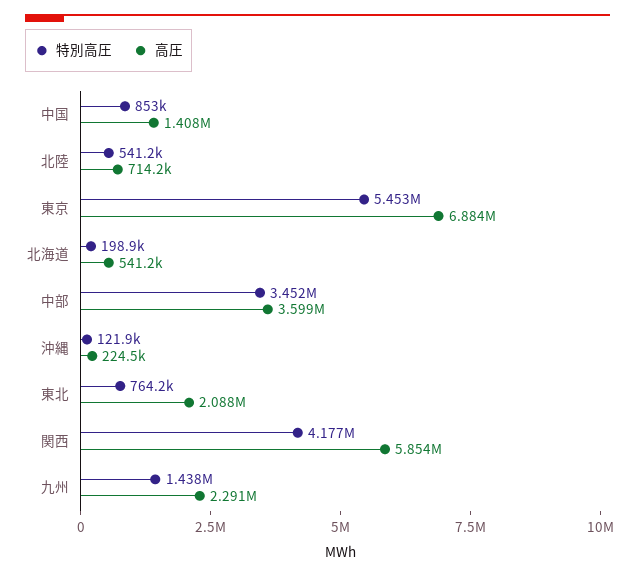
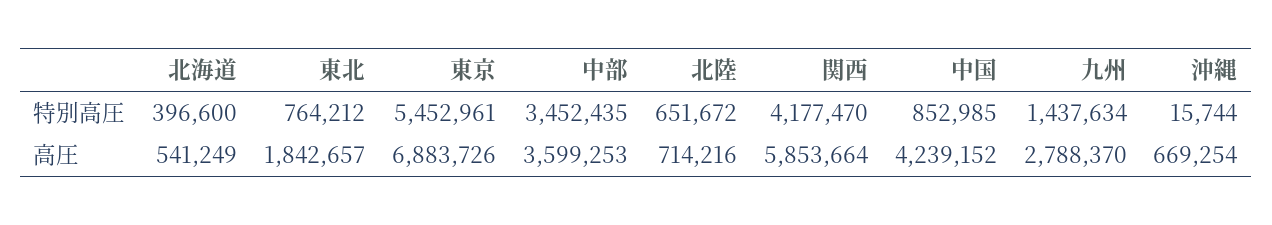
高圧, 中国: 1408000 -> 4239152
特別高圧, 北陸: 541200 -> 651672
特別高圧, 北海道: 198900 -> 396600
特別高圧, 沖縄: 121900 -> 15744
高圧, 沖縄: 224500 -> 669254
高圧, 東北: 2088000 -> 1842657
高圧, 九州: 2291000 -> 2788370

